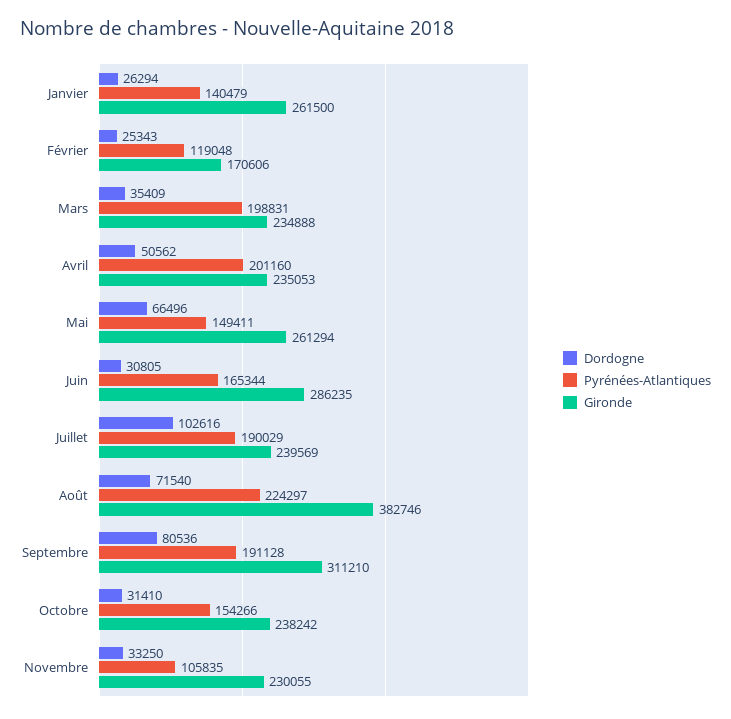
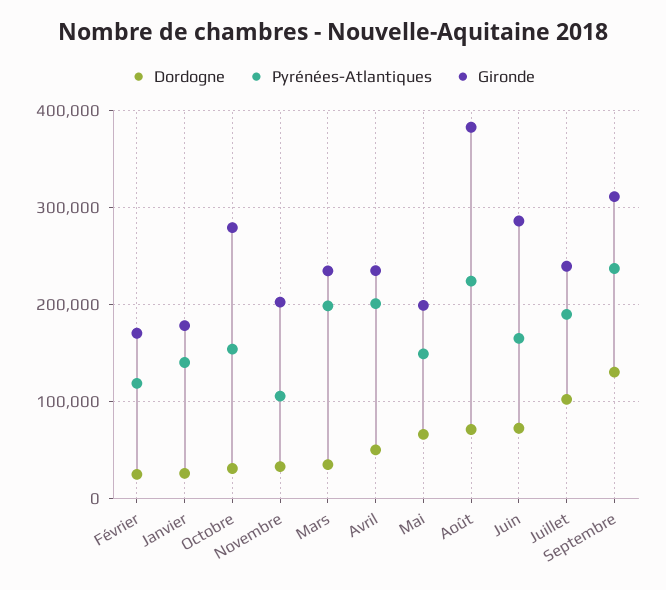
Gironde, Janvier: 261500 -> 180000
Gironde, Mai: 261294 -> 200000
Dordogne, Juin: 30805 -> 70000
Dordogne, Septembre: 80536 -> 130000
Pyrénées-Atlantiques, Septembre: 191128 -> 240000
Gironde, Octobre: 238242 -> 280000
Gironde, Novembre: 230055 -> 200000

